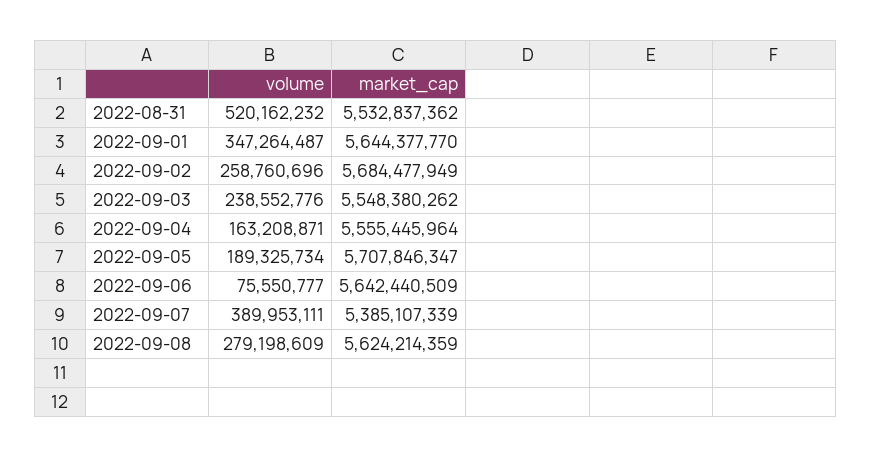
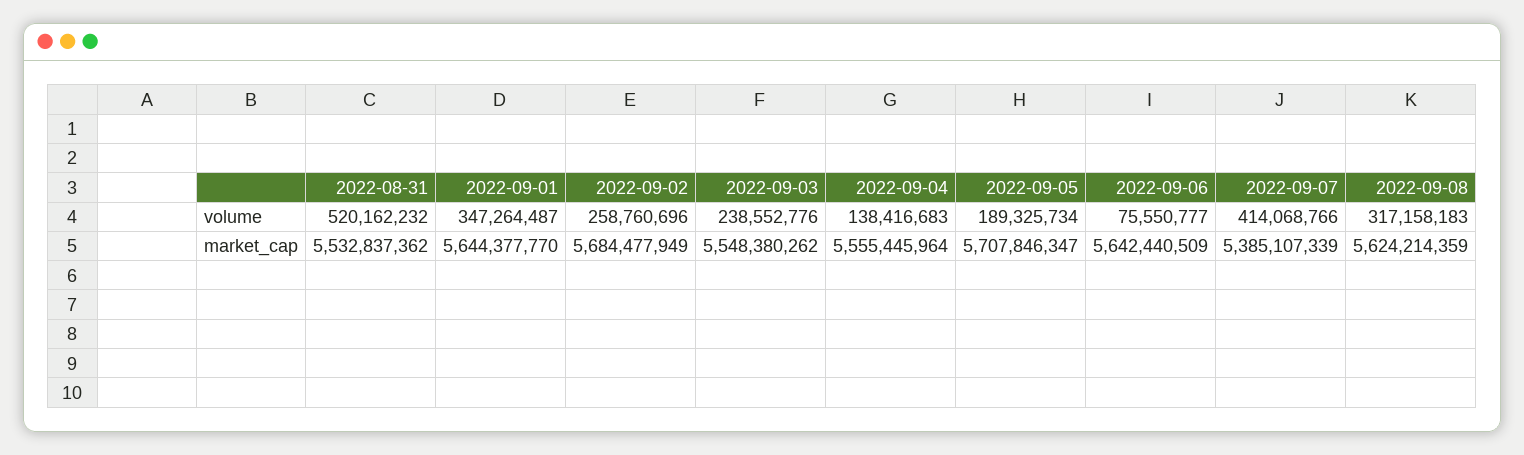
volume, 2022-09-04: 163208871 -> 138416683
volume, 2022-09-07: 389953111 -> 414068766
volume, 2022-09-08: 279198609 -> 317158183

